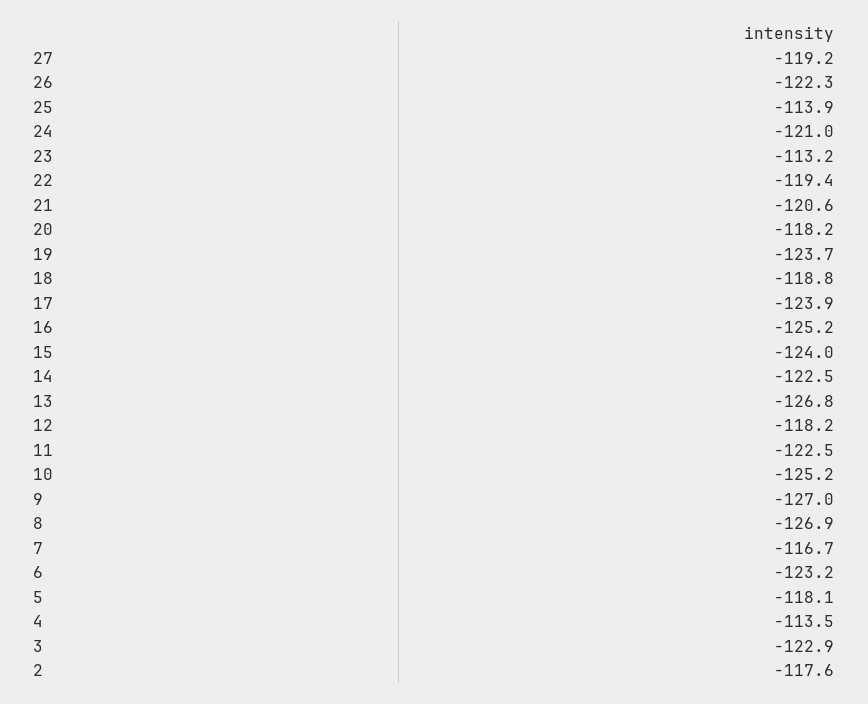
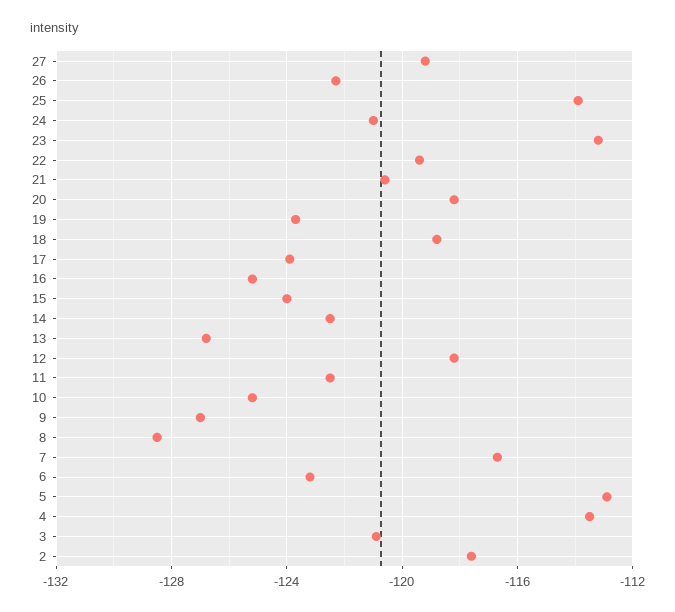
8: -126.9 -> -128.5
5: -118.1 -> -113
3: -122.9 -> -121

